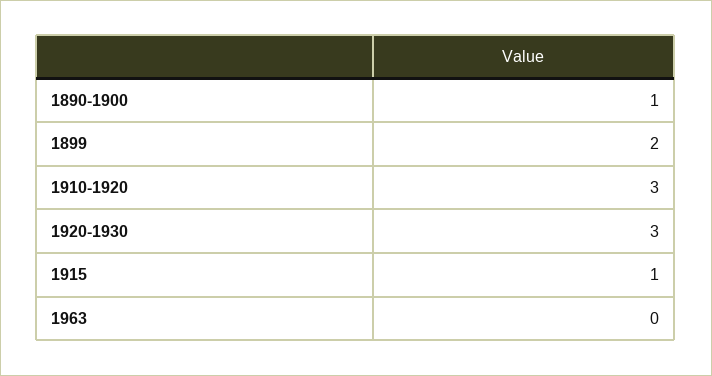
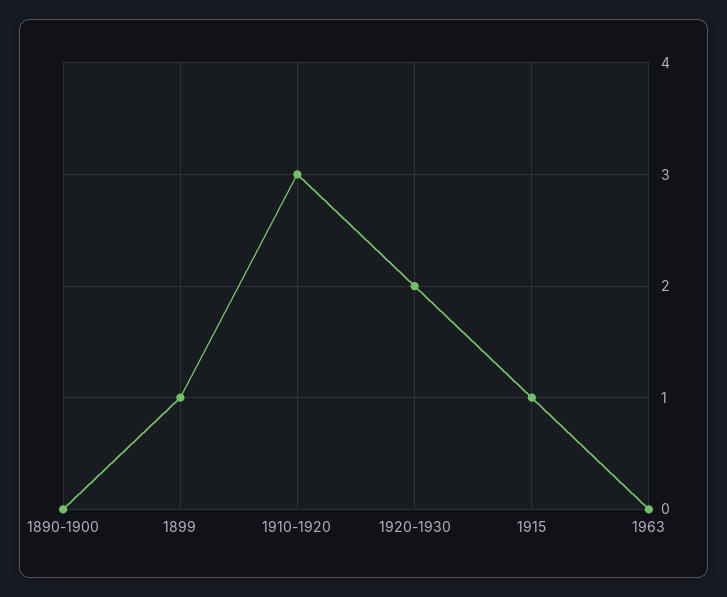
1890-1900: 1 -> 0
1899: 2 -> 1
1920-1930: 3 -> 2

